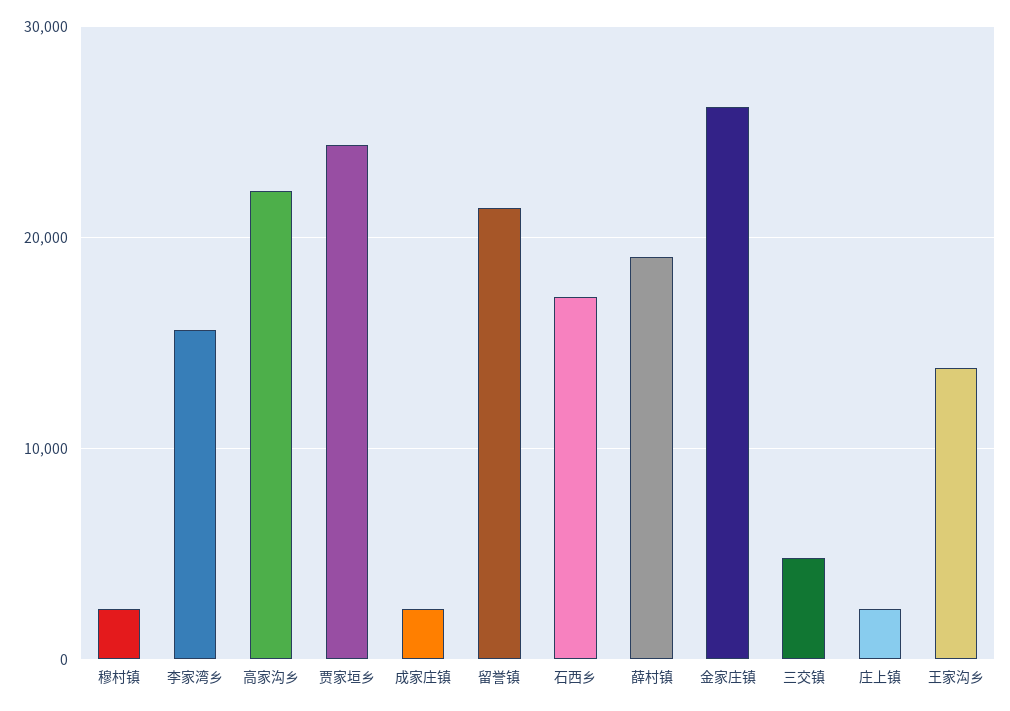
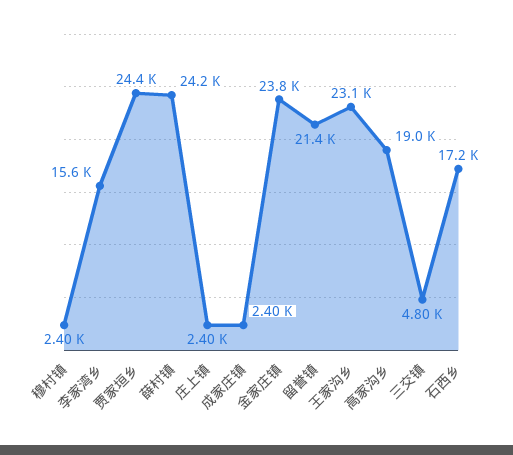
高家沟乡: 22000 -> 19000
薛村镇: 19000 -> 24200
金家庄镇: 26000 -> 23800
王家沟乡: 14000 -> 23100

